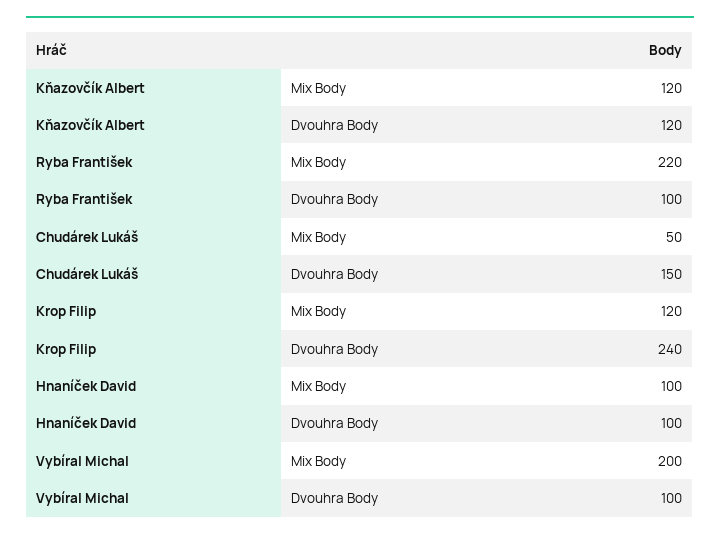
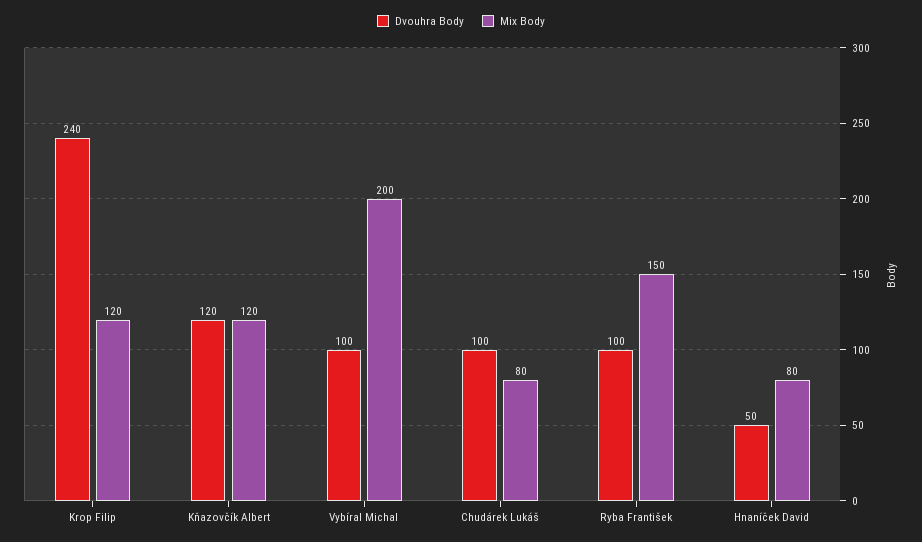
Mix Body, Ryba František: 220 -> 150
Mix Body, Chudárek Lukáš: 50 -> 80
Dvouhra Body, Chudárek Lukáš: 150 -> 100
Mix Body, Hnaníček David: 100 -> 80
Dvouhra Body, Hnaníček David: 100 -> 50

